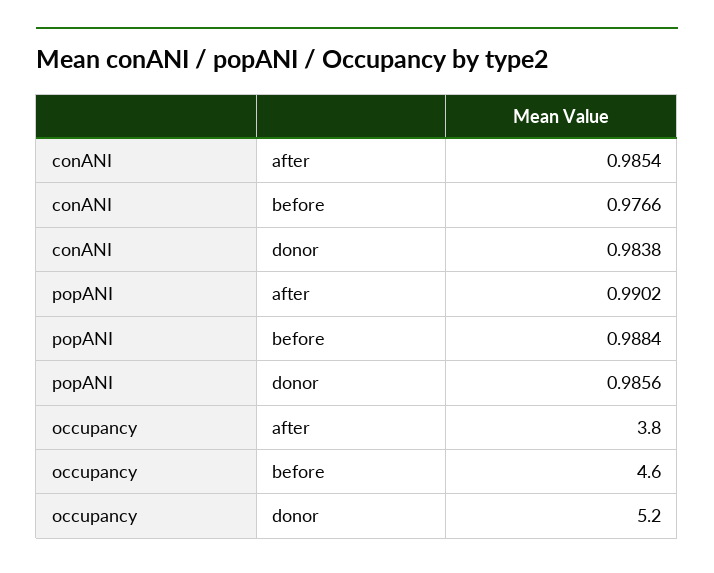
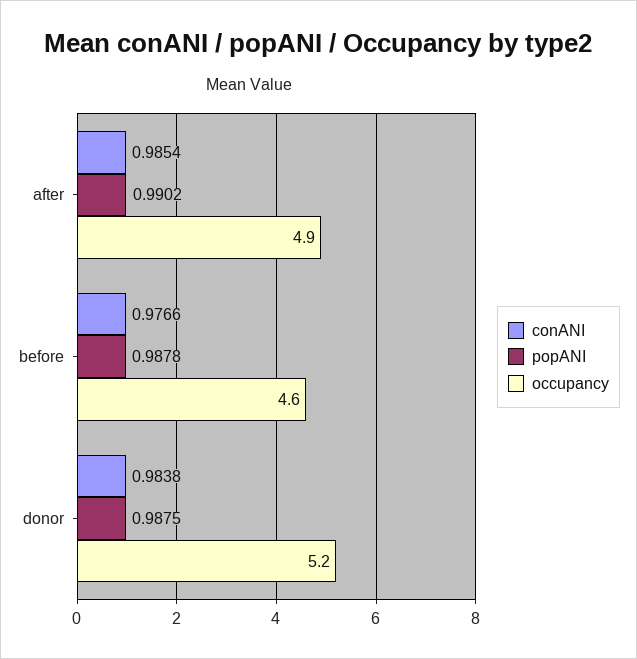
popANI, before: 0.9884 -> 0.9878
popANI, donor: 0.9856 -> 0.9875
occupancy, after: 3.8 -> 4.9

